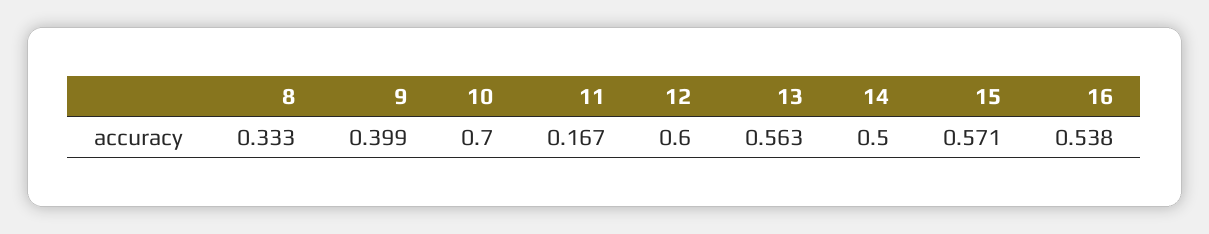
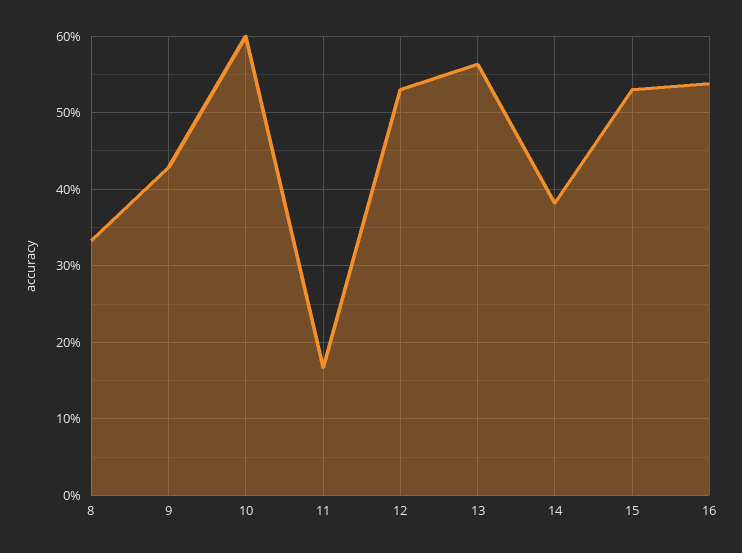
9: 0.399 -> 0.43
10: 0.7 -> 0.6
12: 0.6 -> 0.53
14: 0.5 -> 0.38
15: 0.571 -> 0.53

